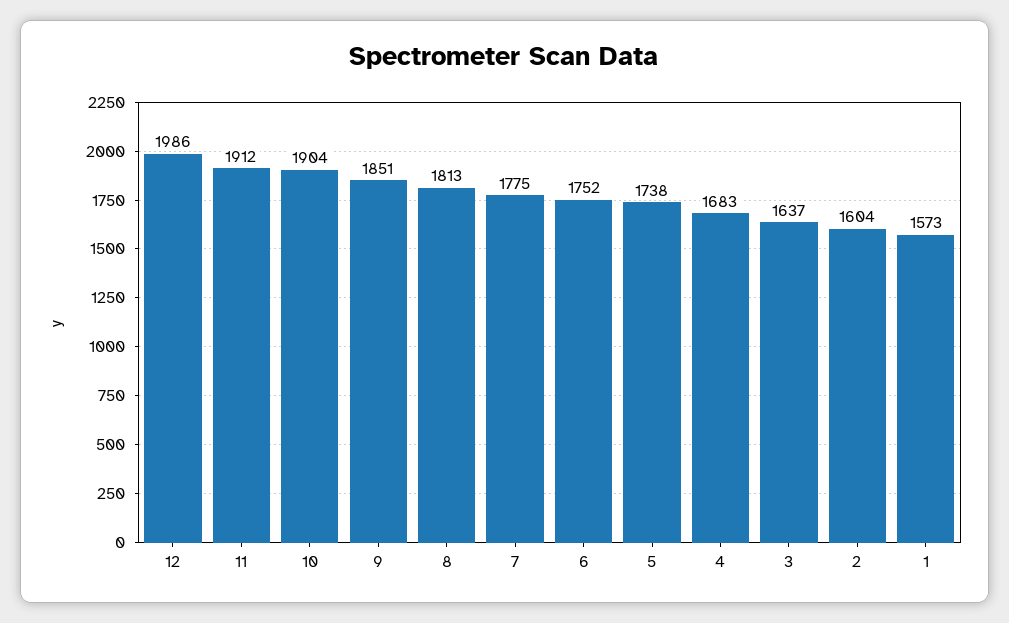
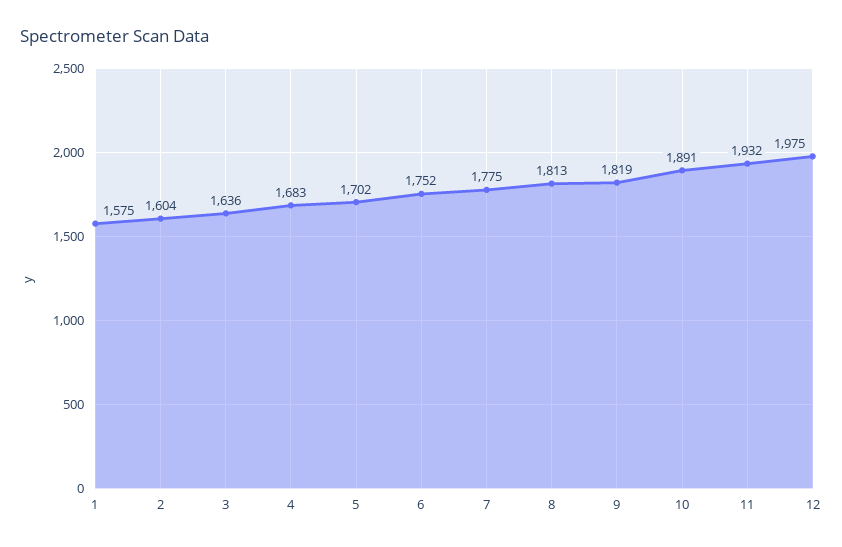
12: 1986 -> 1975
11: 1912 -> 1932
10: 1904 -> 1891
9: 1851 -> 1819
5: 1738 -> 1702
3: 1637 -> 1636
1: 1573 -> 1575

